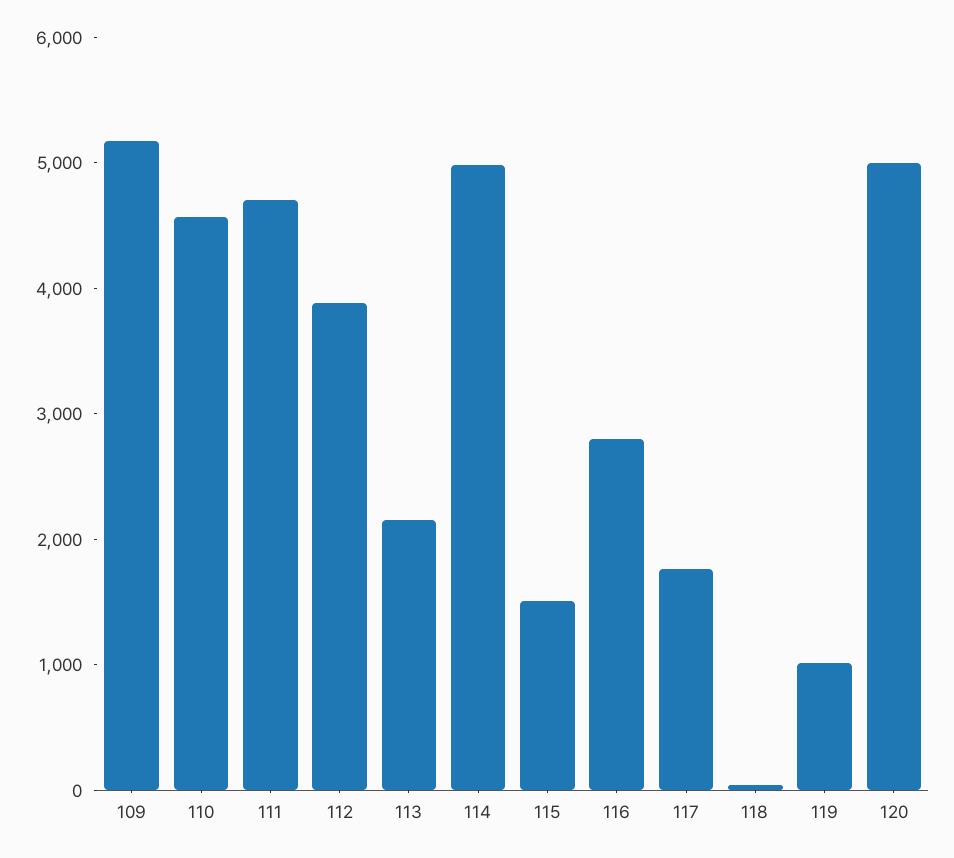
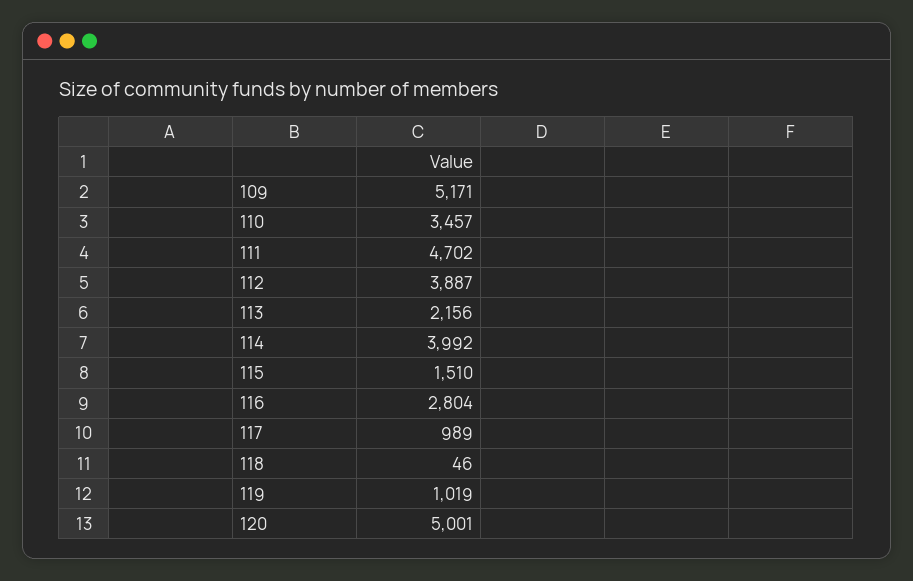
110: 4600 -> 3457
114: 5000 -> 3992
117: 1800 -> 989

